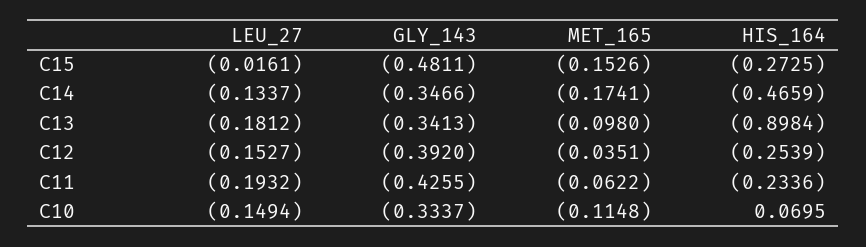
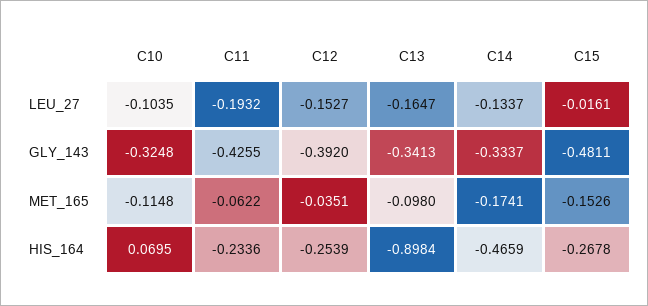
HIS_164, C15: -0.2725 -> -0.2678
GLY_143, C14: -0.3466 -> -0.3337
LEU_27, C13: -0.1812 -> -0.1647
LEU_27, C10: -0.1494 -> -0.1035
GLY_143, C10: -0.3337 -> -0.3248

